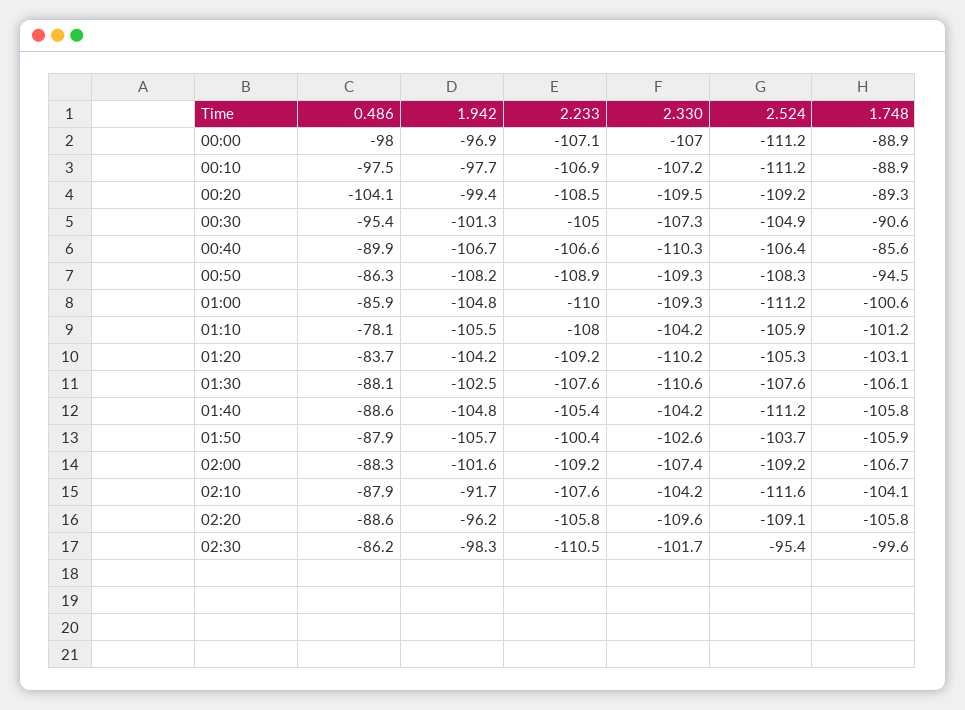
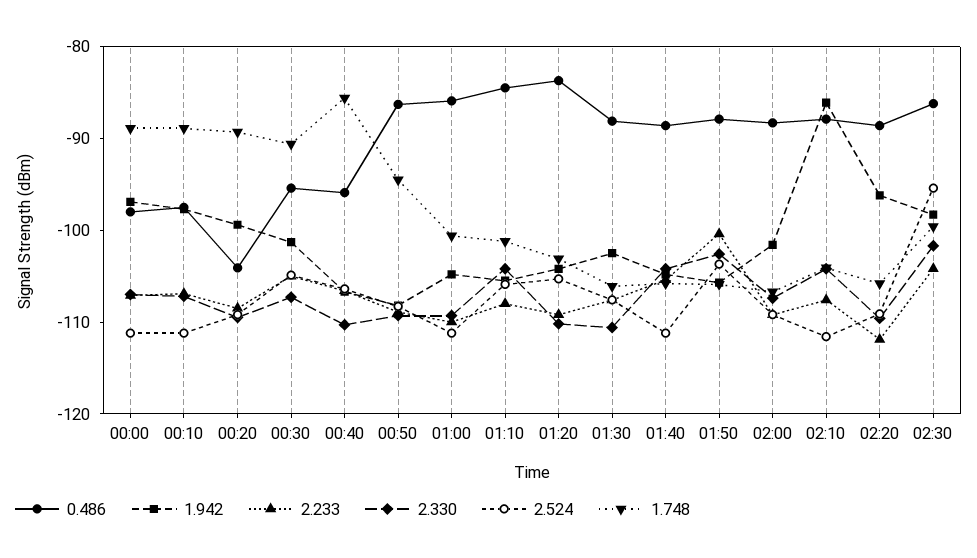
0.486, 00:40: -89.9 -> -96
0.486, 01:10: -78.1 -> -84
1.942, 02:10: -91.7 -> -86
2.233, 02:20: -105.8 -> -112
2.233, 02:30: -110.5 -> -104

